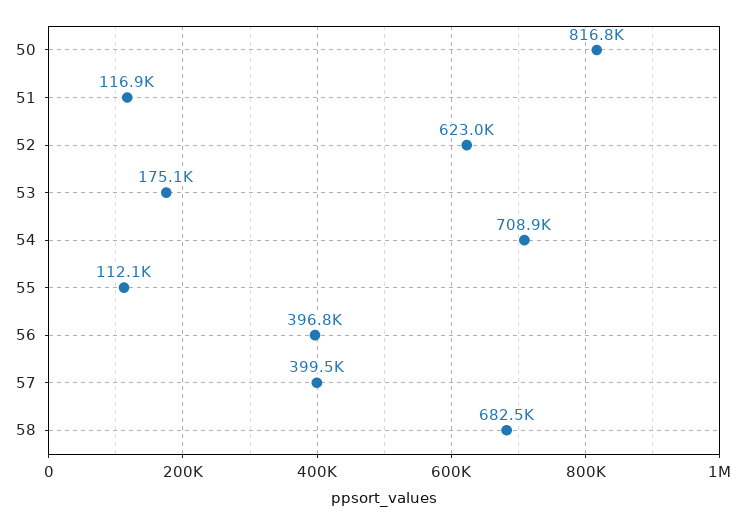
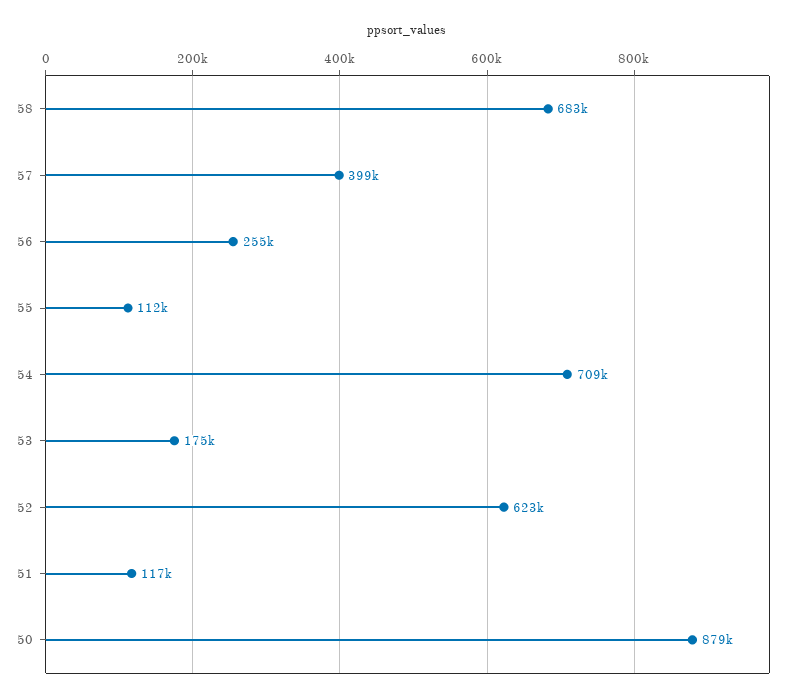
50: 816800 -> 879000
56: 396800 -> 255000

